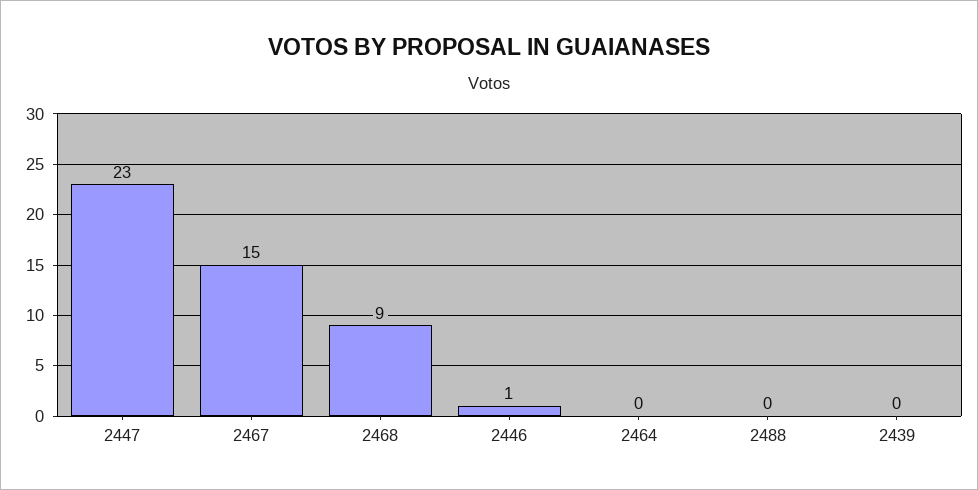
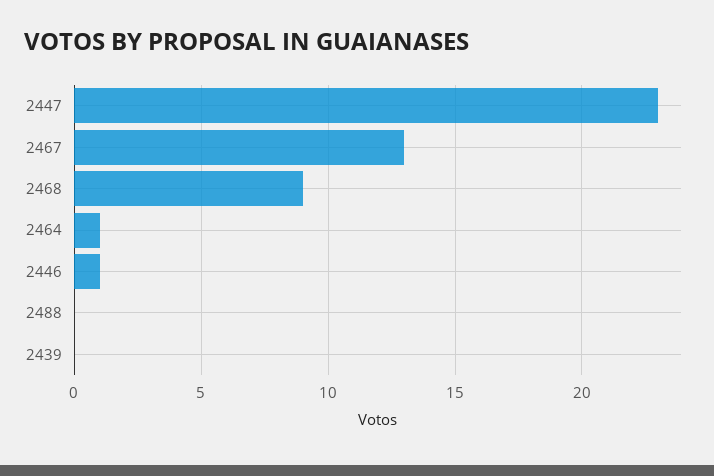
2467: 15 -> 13
2464: 0 -> 1

